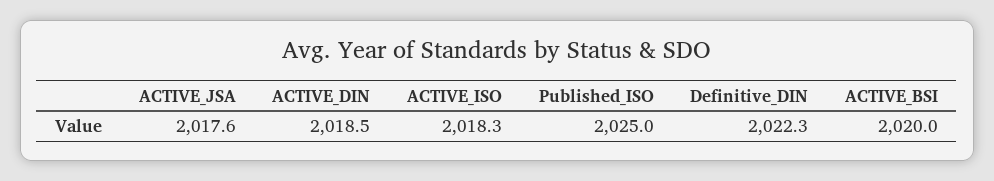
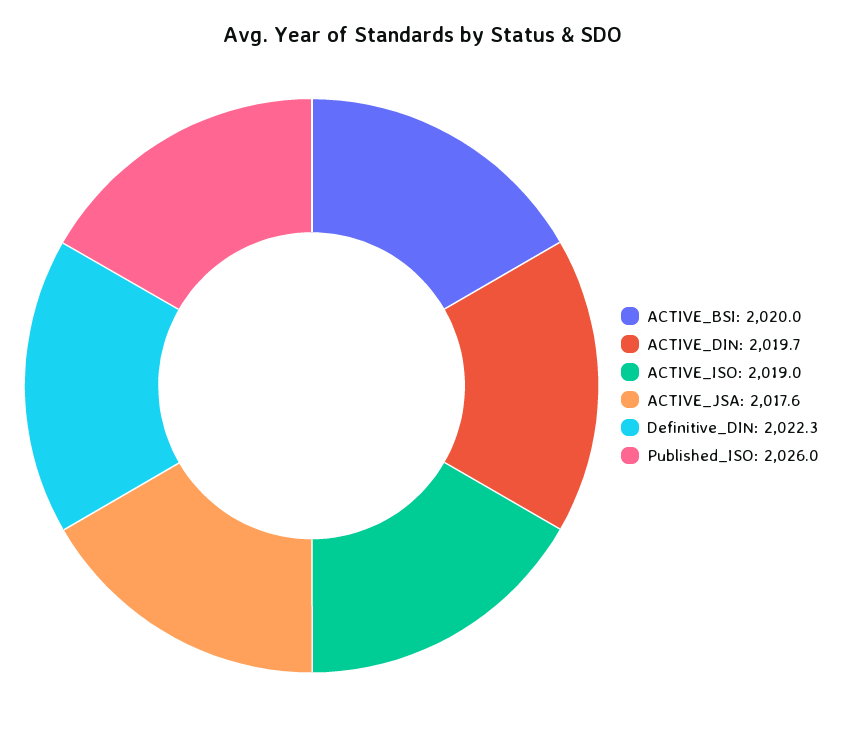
ACTIVE_DIN: 2018.5 -> 2019.7
ACTIVE_ISO: 2018.3 -> 2019
Published_ISO: 2025 -> 2026

